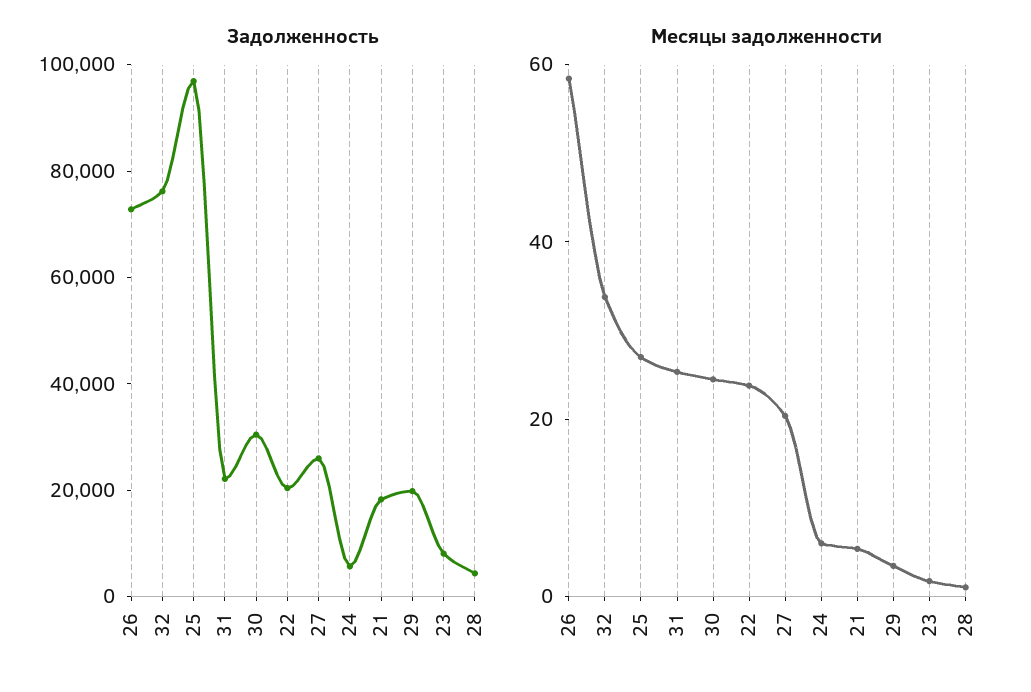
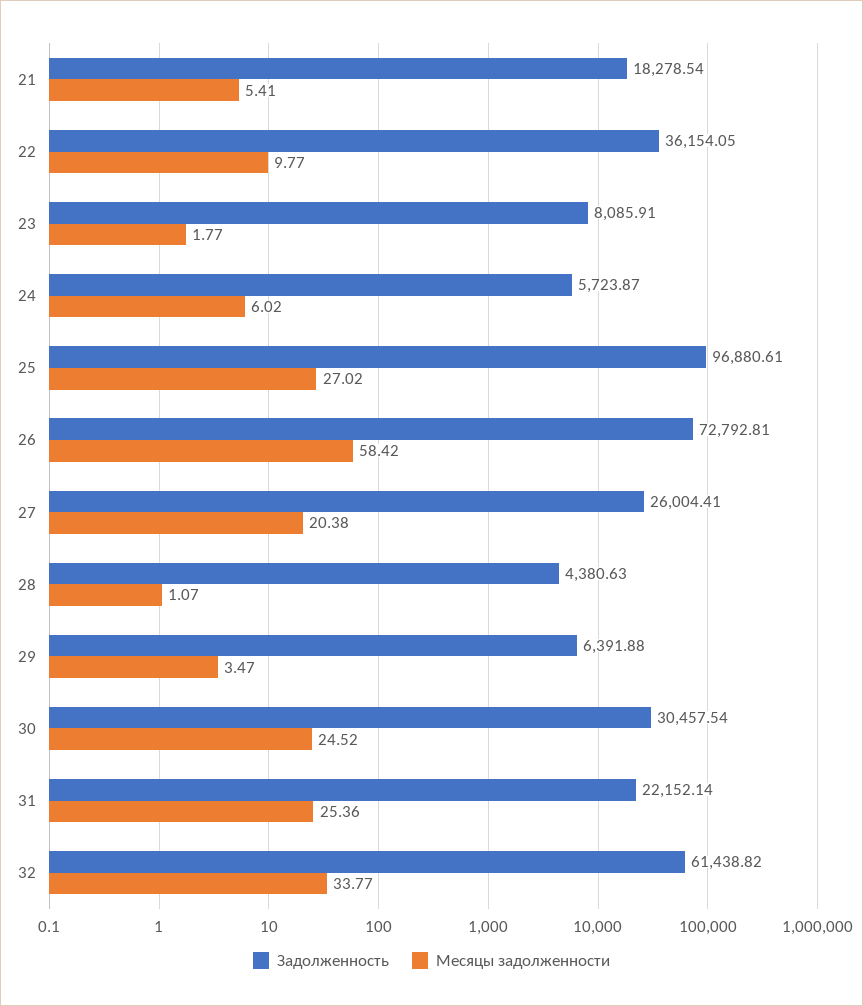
Задолженность, 32: 75000 -> 61438.82
Задолженность, 22: 20000 -> 36154.05
Задолженность, 29: 20000 -> 6391.88
Месяцы задолженности, 22: 25 -> 9.77

